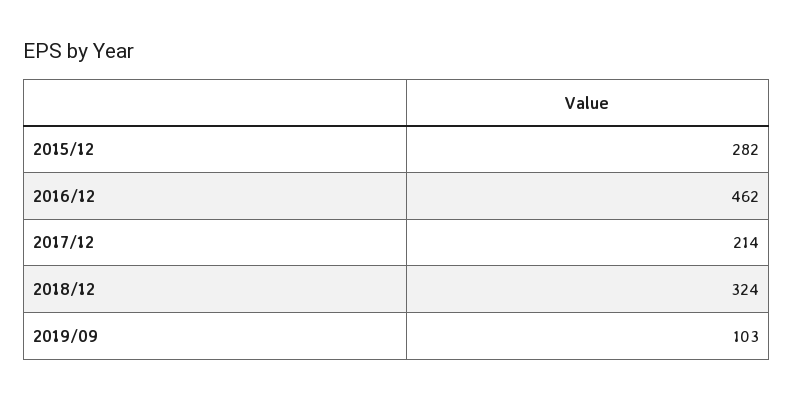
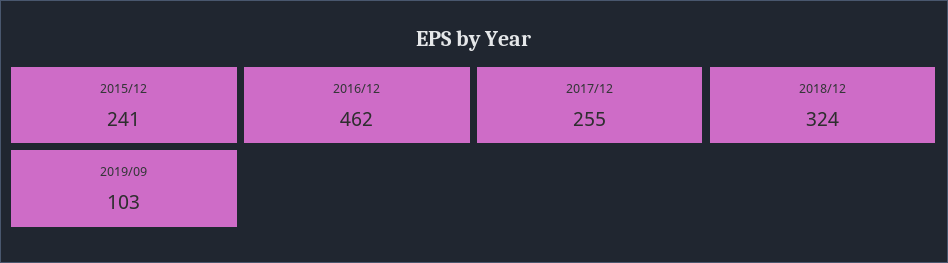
2015/12: 282 -> 241
2017/12: 214 -> 255

